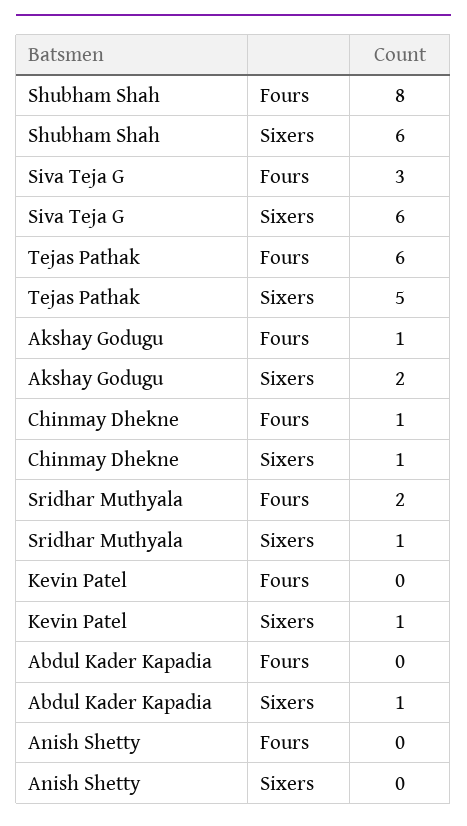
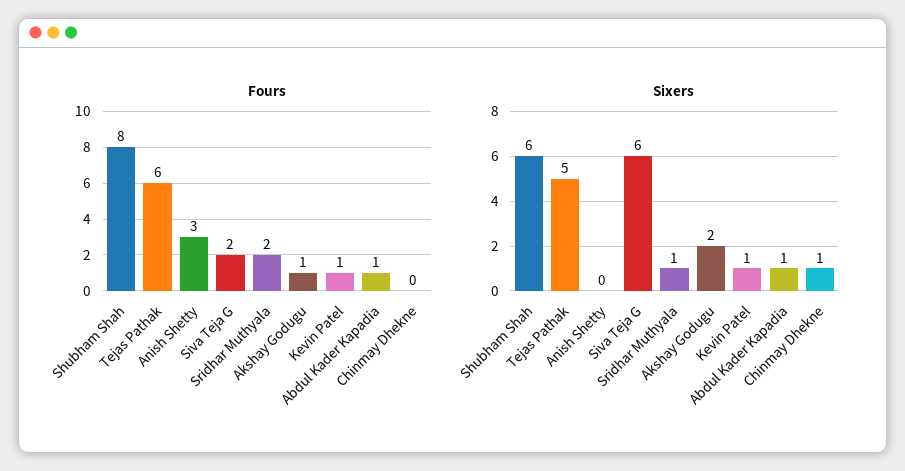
Fours, Siva Teja G: 3 -> 2
Fours, Chinmay Dhekne: 1 -> 0
Fours, Kevin Patel: 0 -> 1
Fours, Abdul Kader Kapadia: 0 -> 1
Fours, Anish Shetty: 0 -> 3

